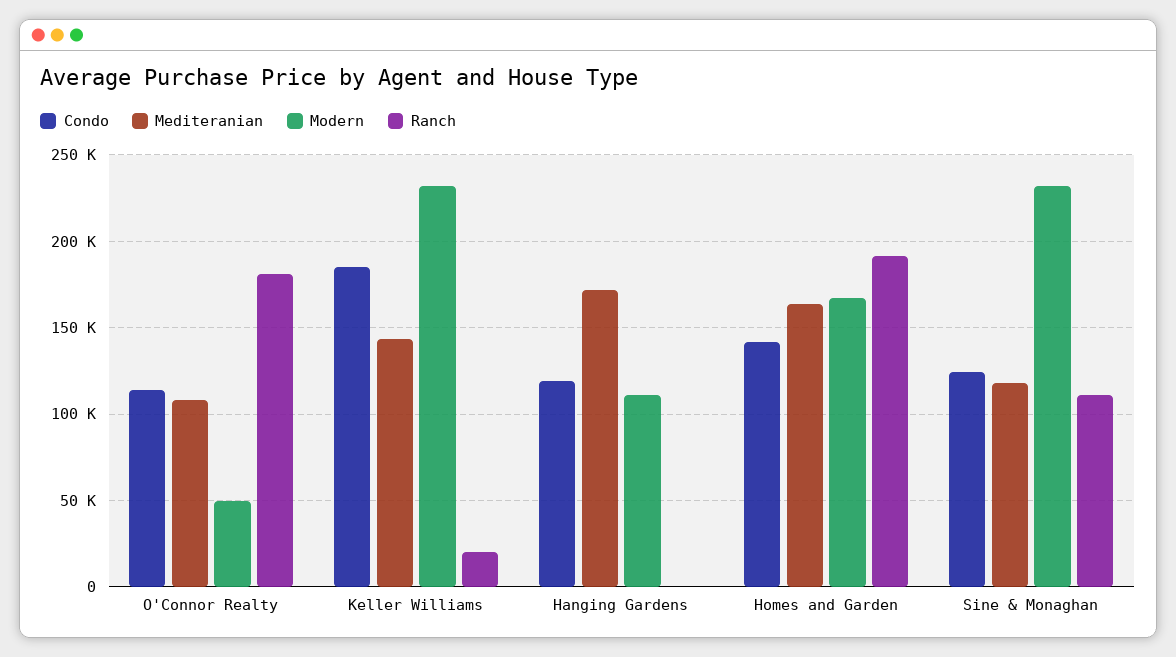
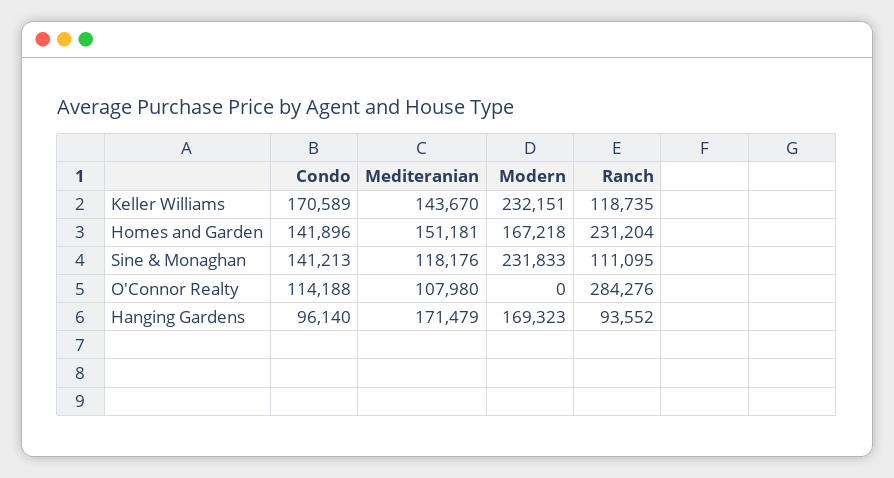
Modern, O'Connor Realty: 50000 -> 0
Ranch, O'Connor Realty: 180000 -> 284276
Condo, Keller Williams: 185000 -> 170589
Ranch, Keller Williams: 20000 -> 118735
Condo, Hanging Gardens: 120000 -> 96140
Modern, Hanging Gardens: 110000 -> 169323
Ranch, Hanging Gardens: 0 -> 93552
Mediteranian, Homes and Garden: 165000 -> 151181
Ranch, Homes and Garden: 190000 -> 231204
Condo, Sine & Monaghan: 125000 -> 141213

